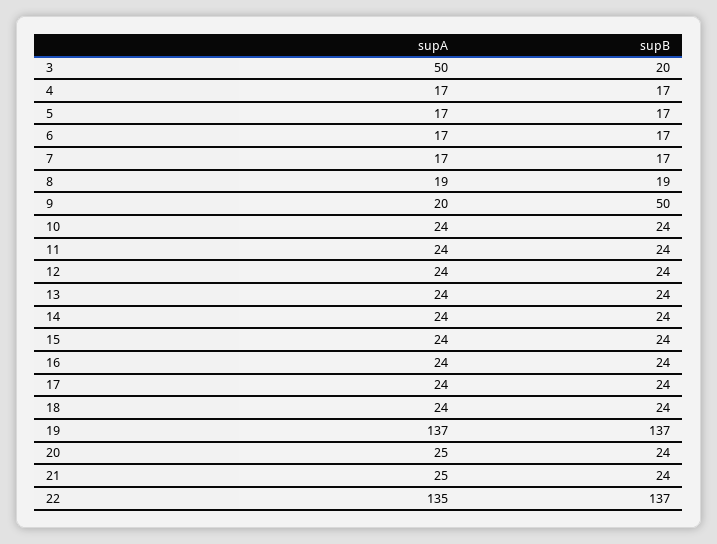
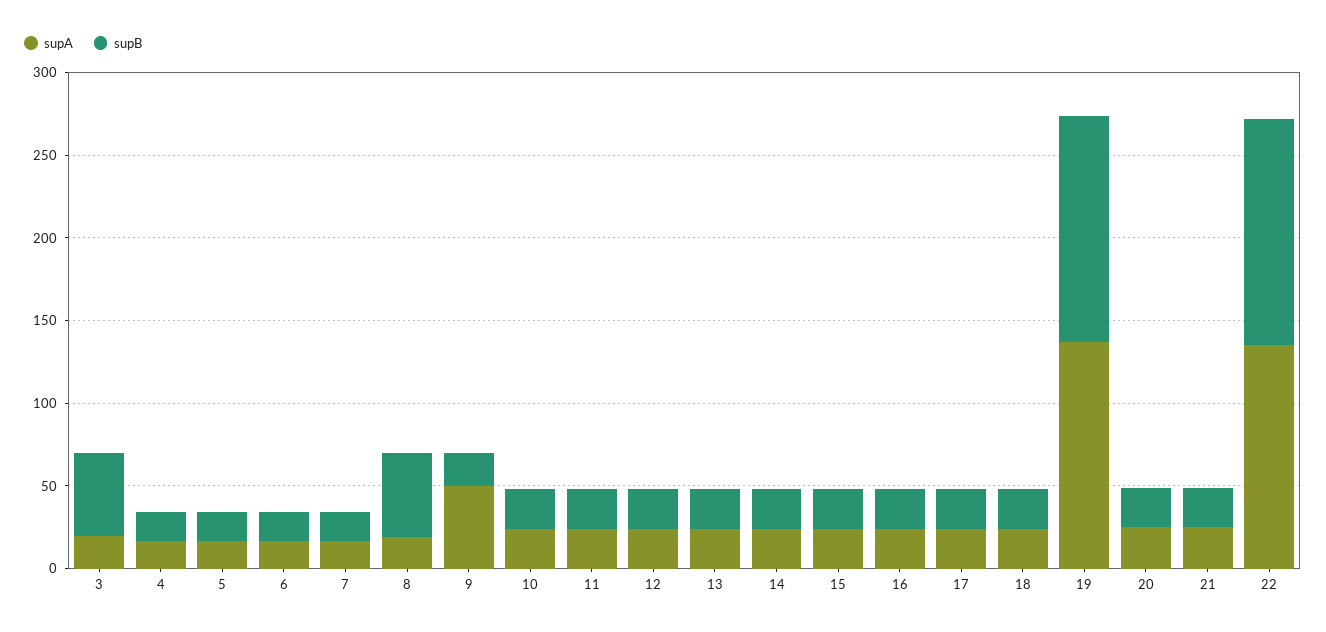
supA, 3: 50 -> 20
supB, 3: 20 -> 50
supB, 8: 19 -> 50
supA, 9: 20 -> 50
supB, 9: 50 -> 20

